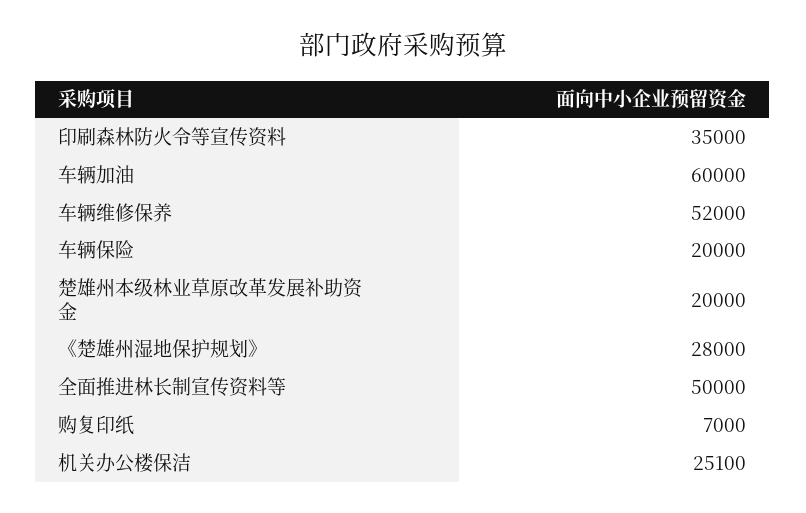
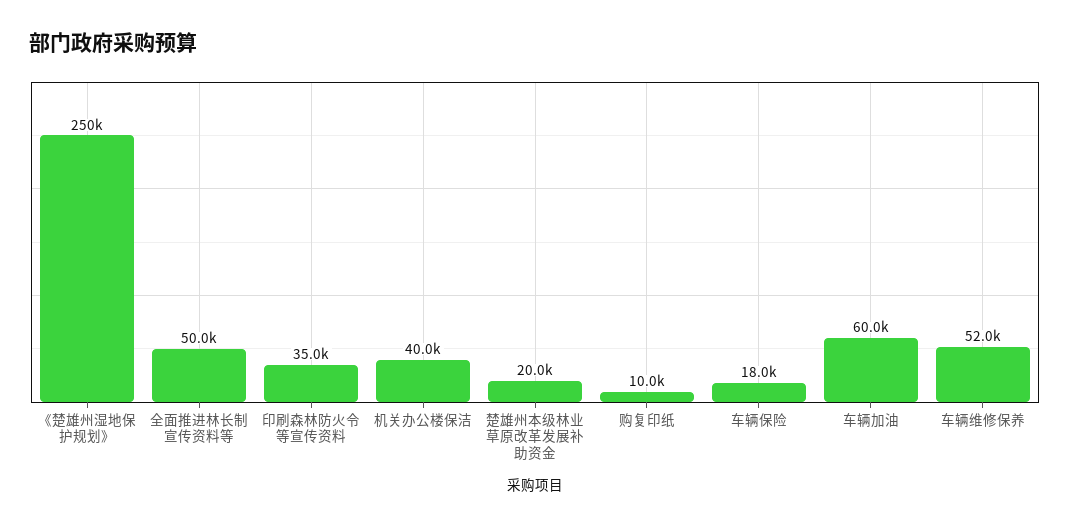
车辆保险: 20000 -> 18000
《楚雄州湿地保护规划》: 28000 -> 250000
购复印纸: 7000 -> 10000
机关办公楼保洁: 25100 -> 40000

